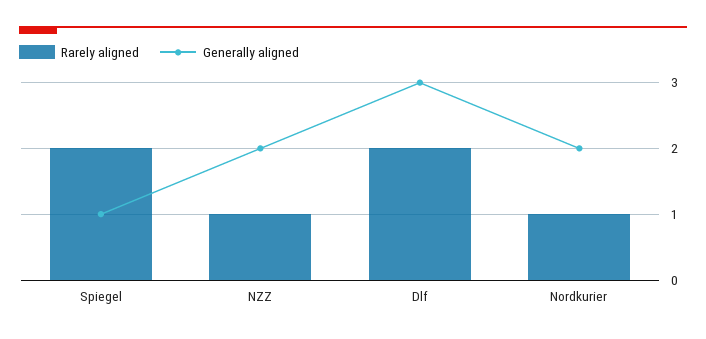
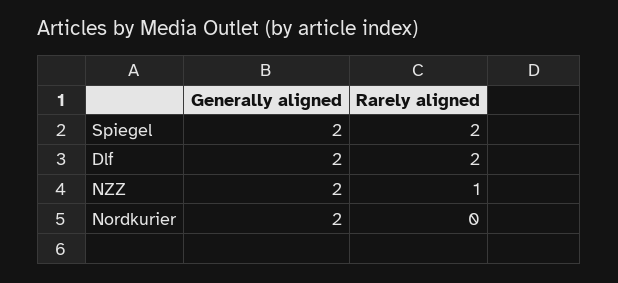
Generally aligned, Spiegel: 1 -> 2
Generally aligned, Dlf: 3 -> 2
Rarely aligned, Nordkurier: 1 -> 0

